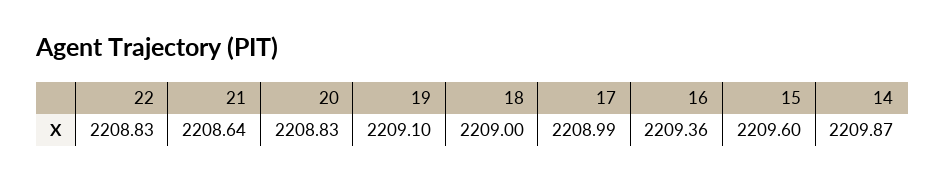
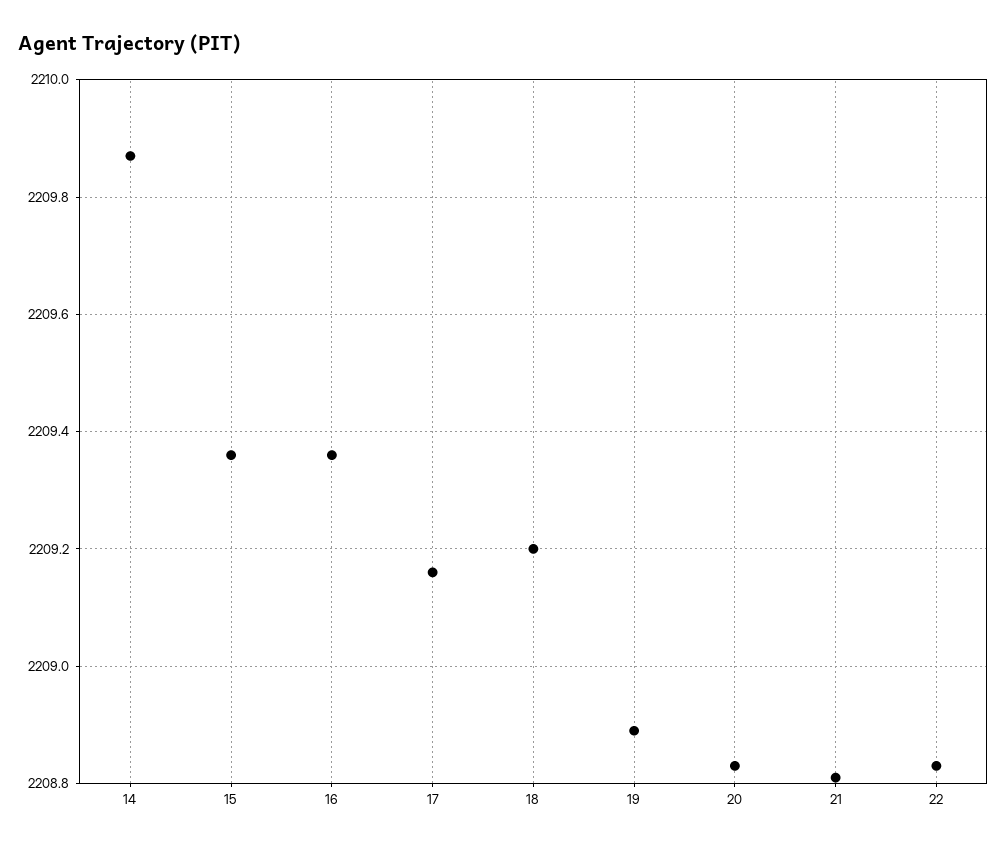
21: 2208.64 -> 2208.8
19: 2209.1 -> 2208.9
18: 2209 -> 2209.2
17: 2208.99 -> 2209.15
15: 2209.6 -> 2209.35

